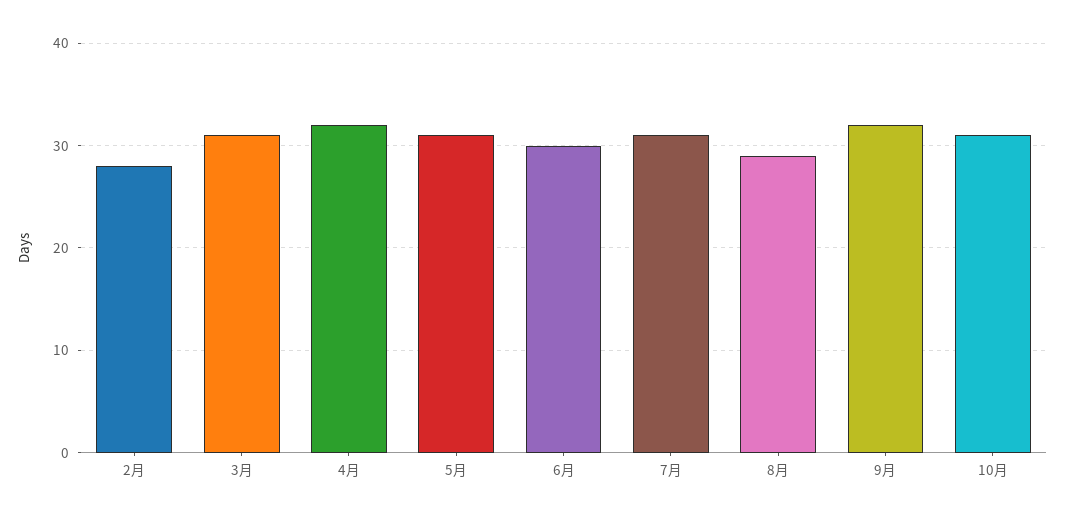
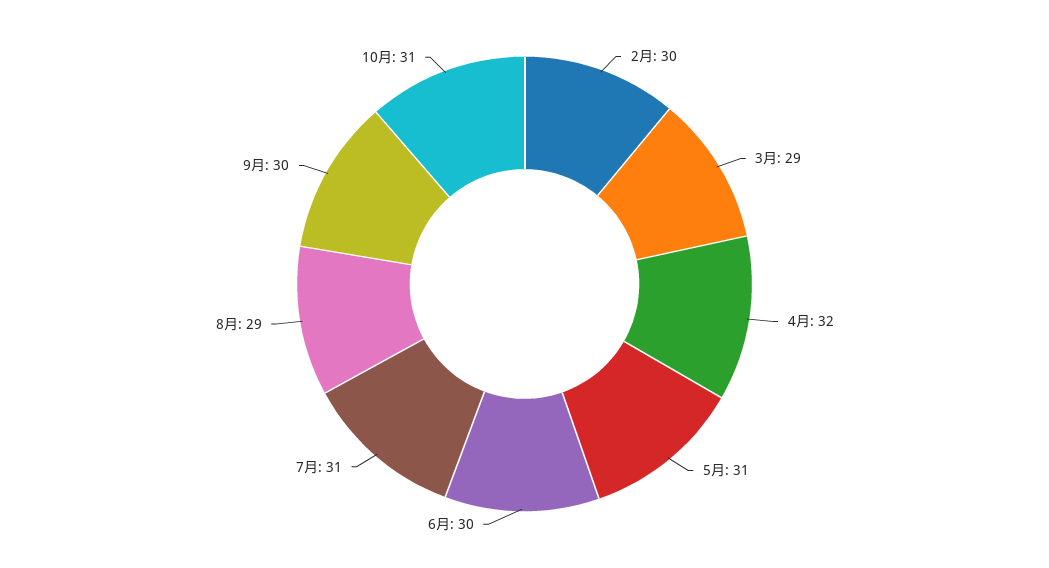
2月: 28 -> 30
3月: 31 -> 29
9月: 32 -> 30

